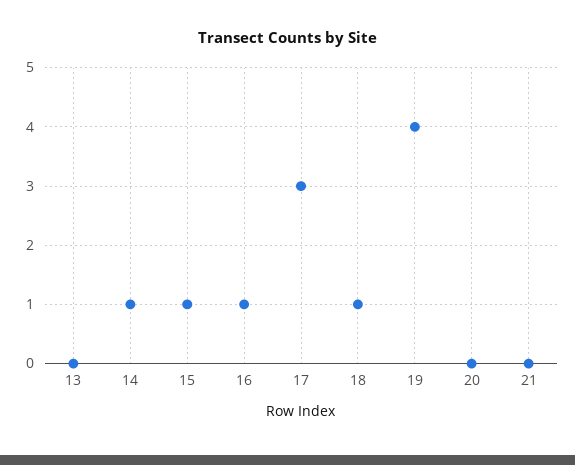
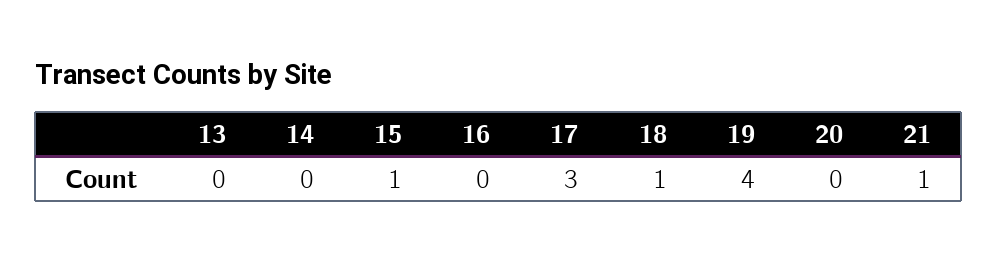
14: 1 -> 0
16: 1 -> 0
21: 0 -> 1

